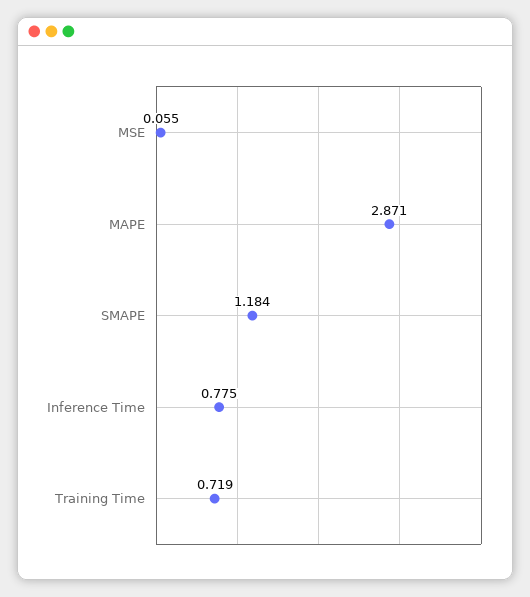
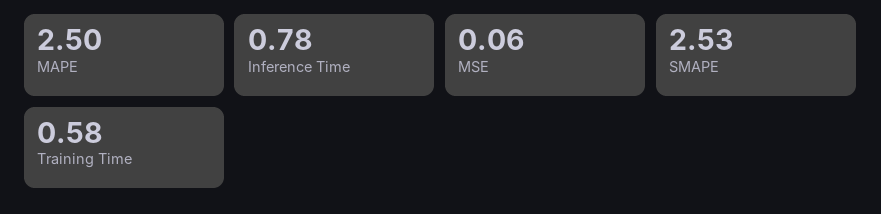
MAPE: 2.871 -> 2.5
SMAPE: 1.184 -> 2.53
Training Time: 0.719 -> 0.58

